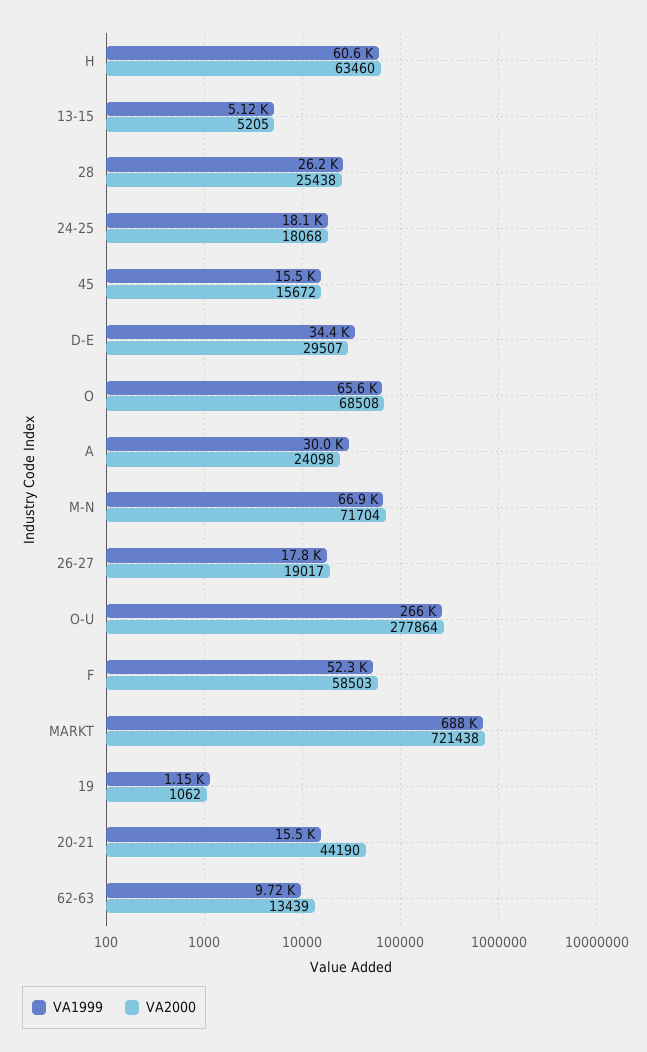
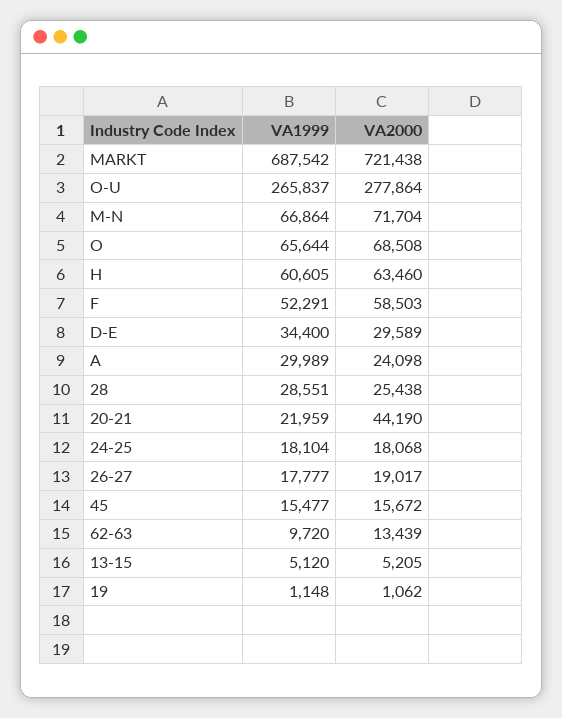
VA1999, 28: 26200 -> 28551
VA2000, D-E: 29507 -> 29589
VA1999, 20-21: 15500 -> 21959

